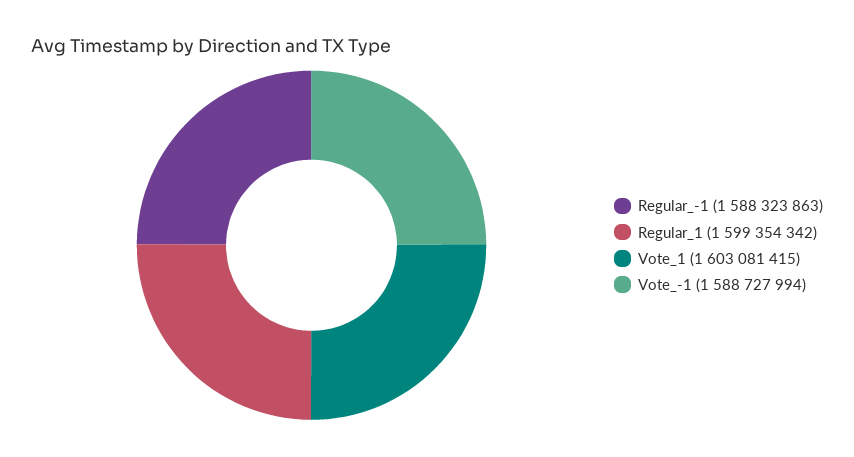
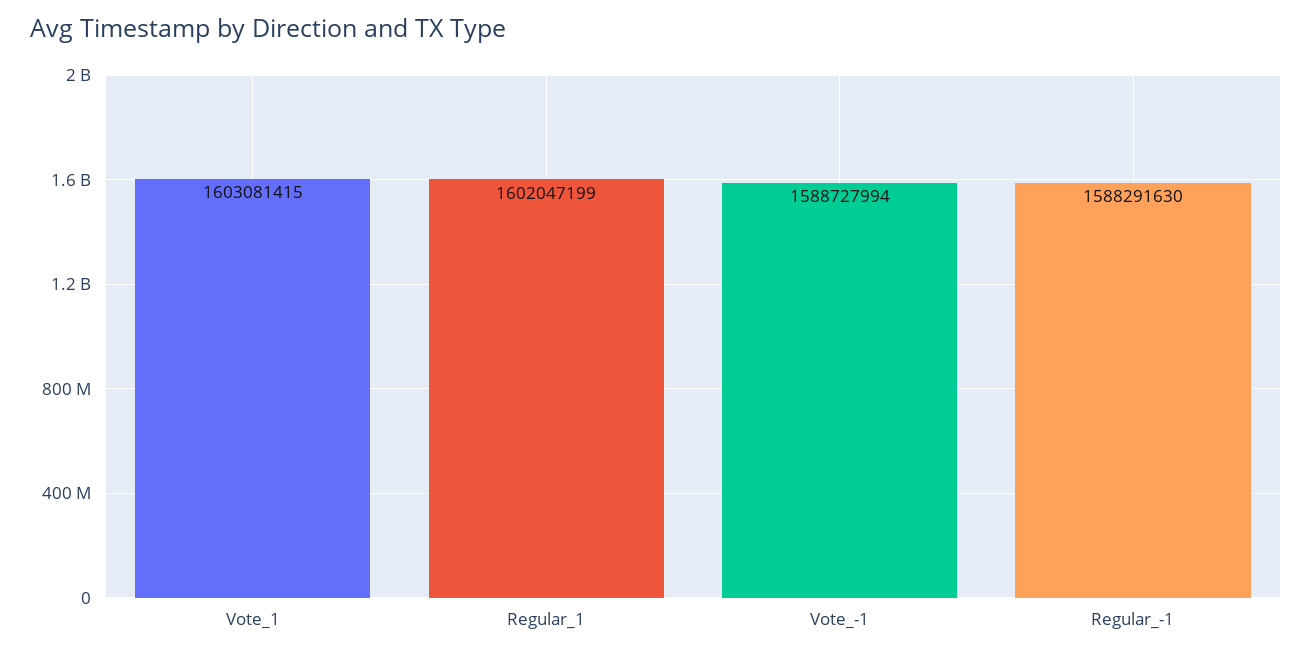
Regular_-1: 1588323863 -> 1588291630
Regular_1: 1599354342 -> 1602047199

